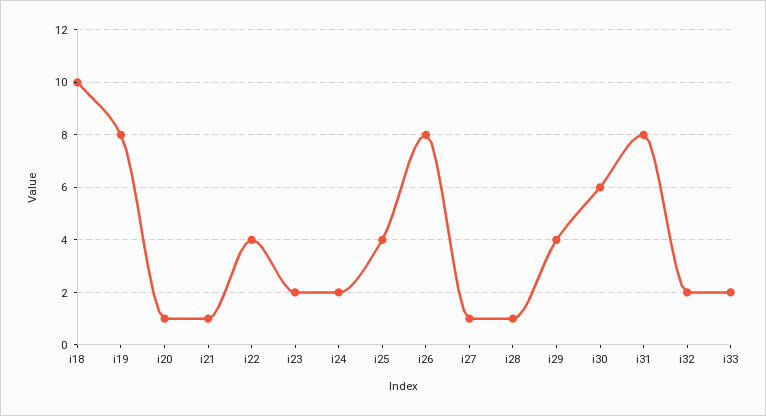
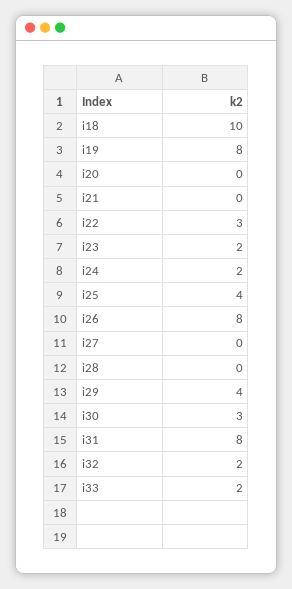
i20: 1 -> 0
i21: 1 -> 0
i22: 4 -> 3
i27: 1 -> 0
i28: 1 -> 0
i30: 6 -> 3

